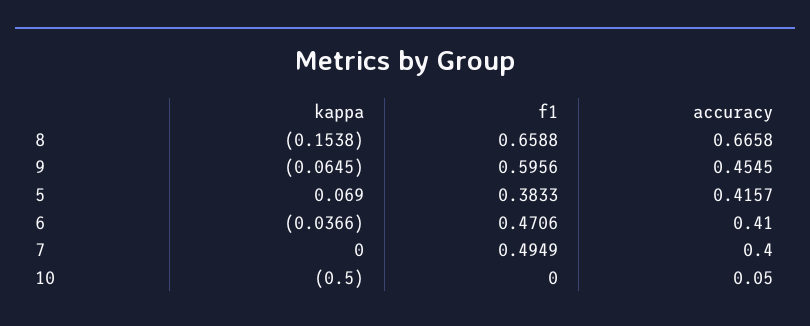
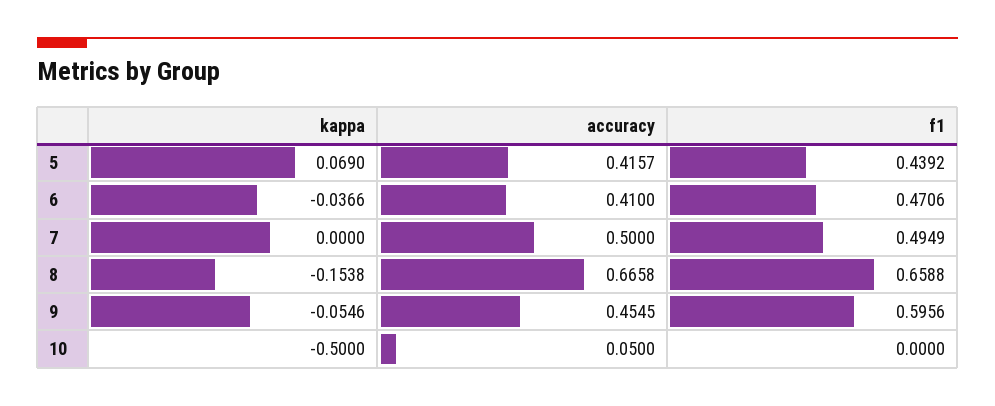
kappa, 9: -0.0645 -> -0.0546
f1, 5: 0.3833 -> 0.4392
accuracy, 7: 0.4 -> 0.5

